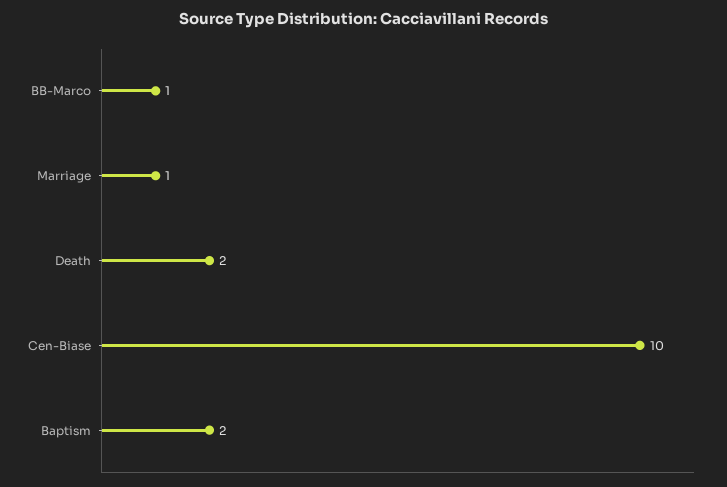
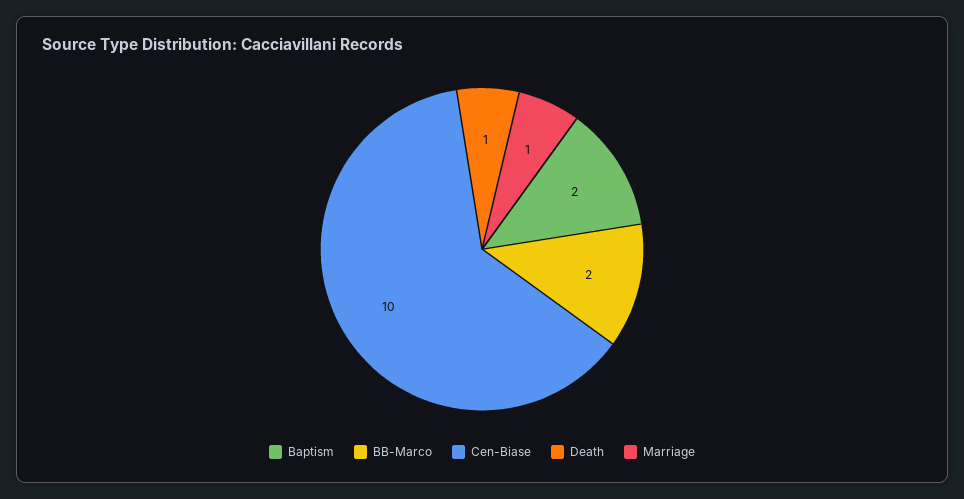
BB-Marco: 1 -> 2
Death: 2 -> 1

